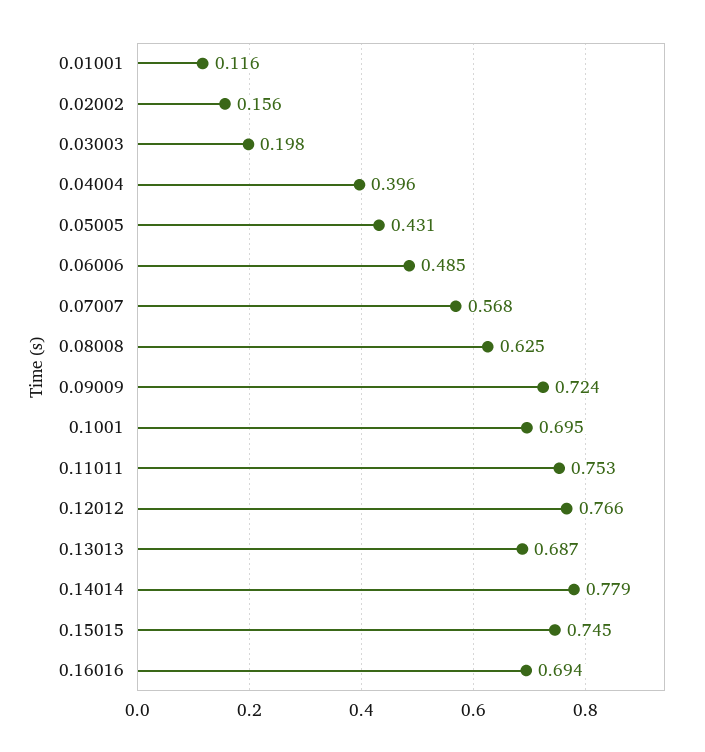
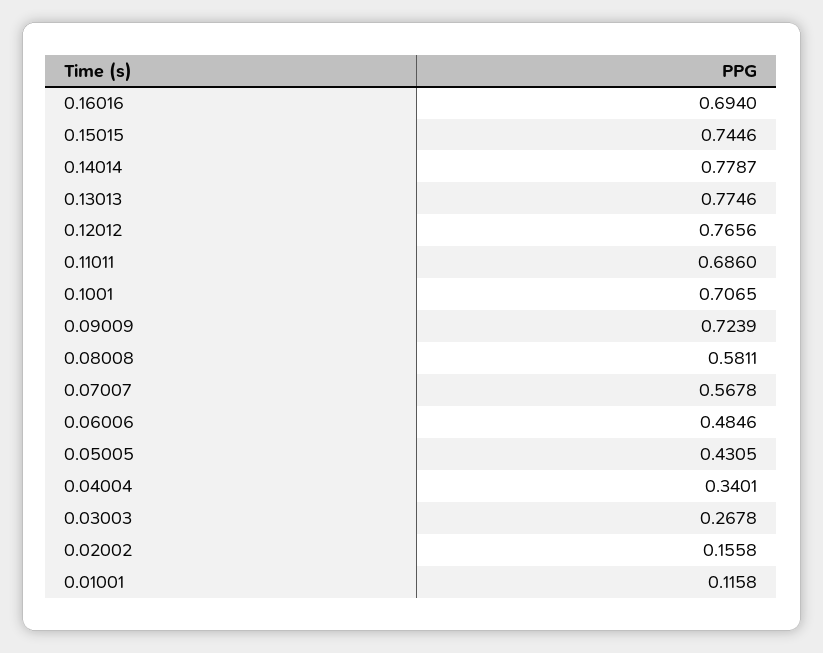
0.03003: 0.198 -> 0.2678
0.04004: 0.396 -> 0.3401
0.08008: 0.625 -> 0.5811
0.1001: 0.695 -> 0.7065
0.11011: 0.753 -> 0.686
0.13013: 0.687 -> 0.7746

